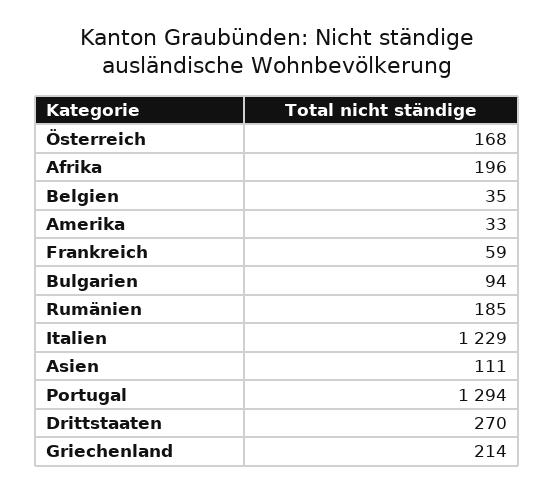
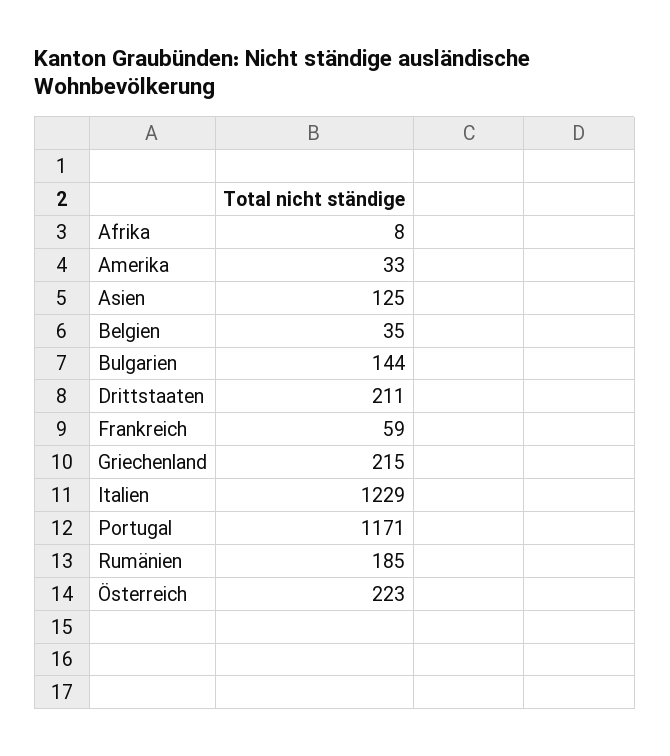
Österreich: 168 -> 223
Afrika: 196 -> 8
Bulgarien: 94 -> 144
Asien: 111 -> 125
Portugal: 1294 -> 1171
Drittstaaten: 270 -> 211
Griechenland: 214 -> 215

